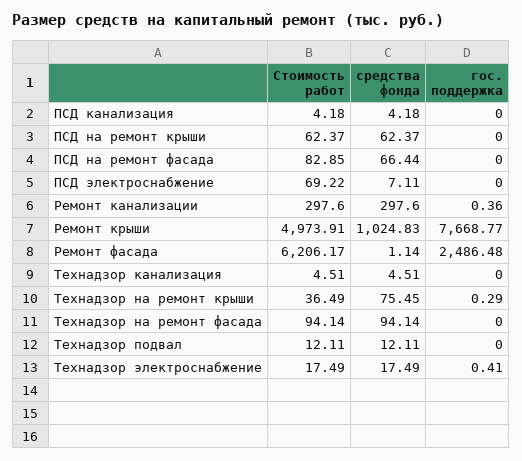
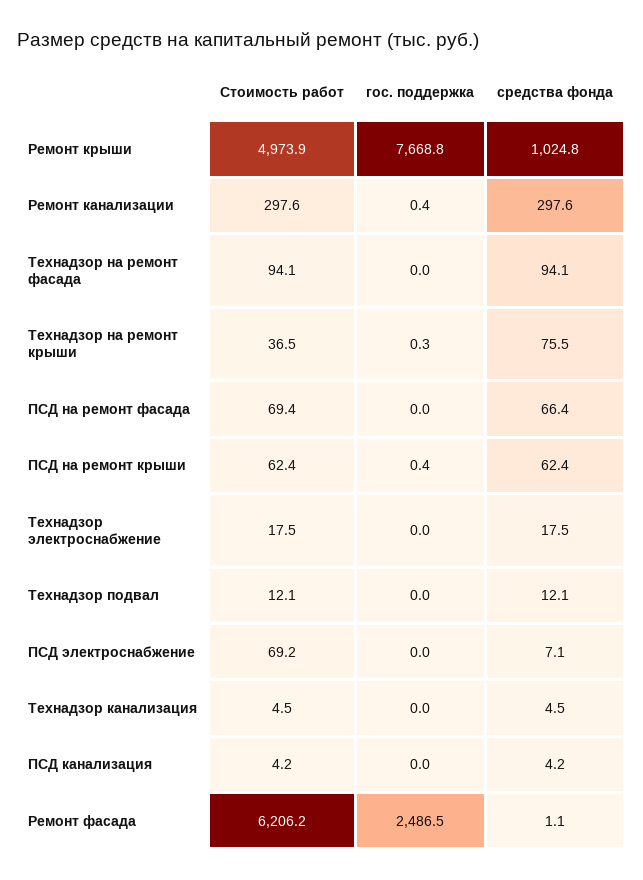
гос. поддержка, ПСД на ремонт крыши: 0 -> 0.4
Стоимость работ, ПСД на ремонт фасада: 82.85 -> 69.4
гос. поддержка, Технадзор электроснабжение: 0.41 -> 0

